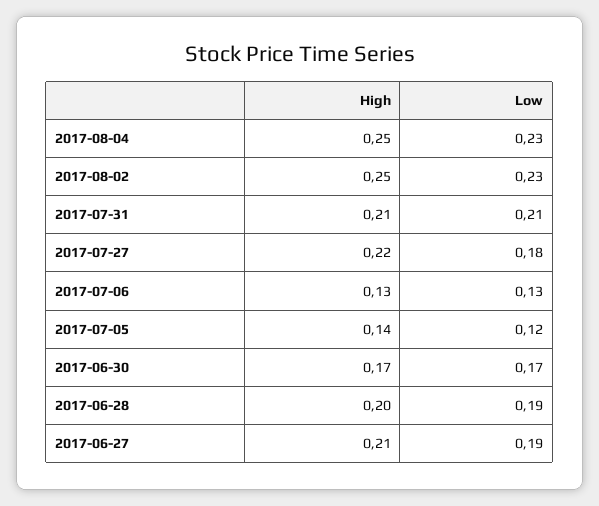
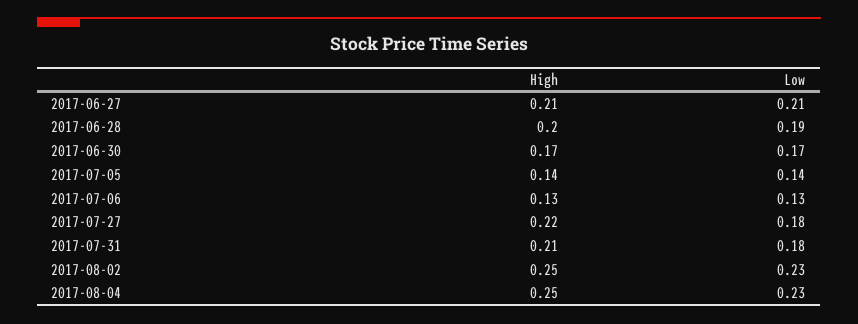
Low, 2017-07-31: 0.21 -> 0.18
Low, 2017-07-05: 0.12 -> 0.14
Low, 2017-06-27: 0.19 -> 0.21

